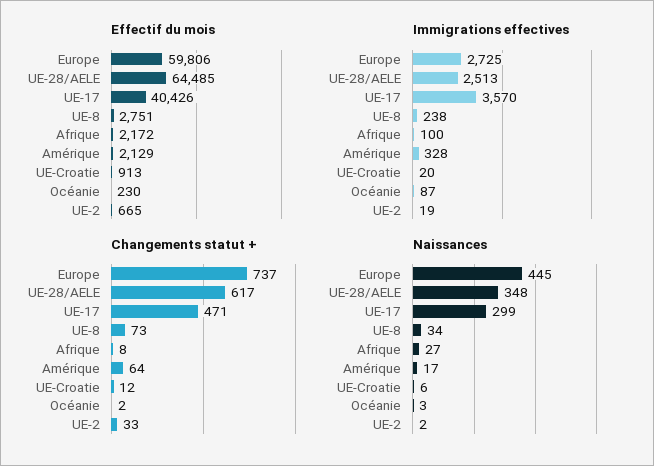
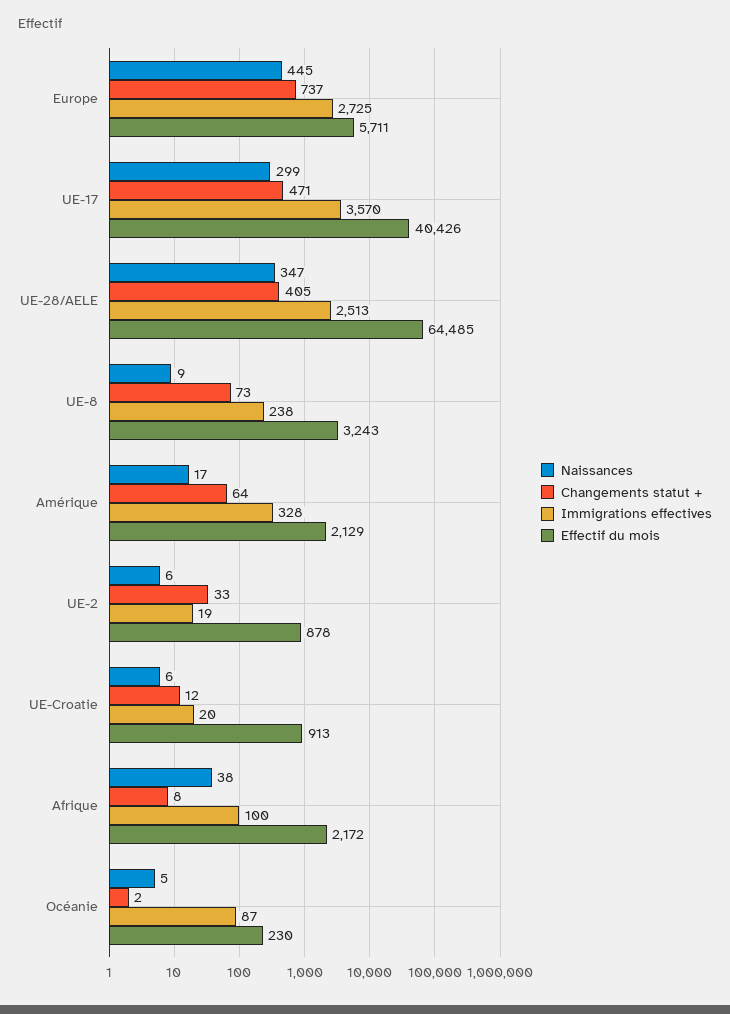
Effectif du mois, Europe: 59806 -> 5711
Effectif du mois, UE-8: 2751 -> 3243
Effectif du mois, UE-2: 665 -> 878
Changements statut +, UE-28/AELE: 617 -> 405
Naissances, UE-28/AELE: 348 -> 347
Naissances, UE-8: 34 -> 9
Naissances, Afrique: 27 -> 38
Naissances, Océanie: 3 -> 5
Naissances, UE-2: 2 -> 6

